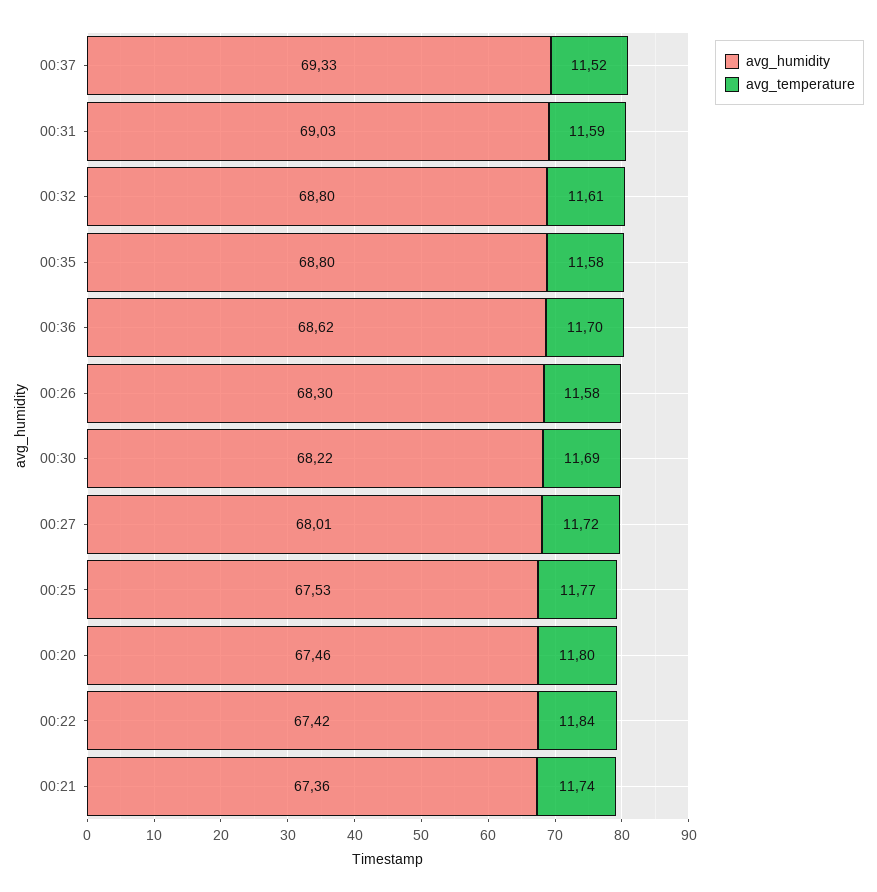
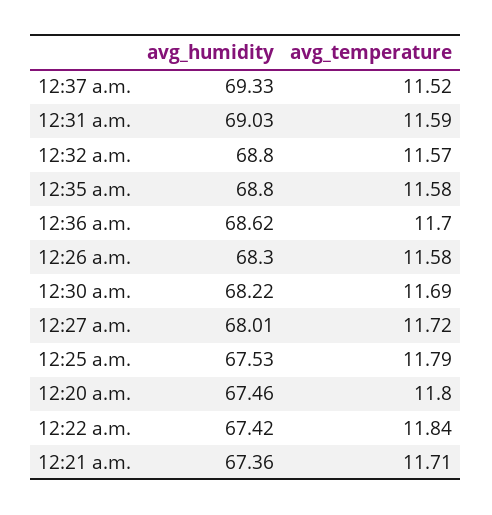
avg_temperature, 00:32: 11.61 -> 11.57
avg_temperature, 00:25: 11.77 -> 11.79
avg_temperature, 00:21: 11.74 -> 11.71

